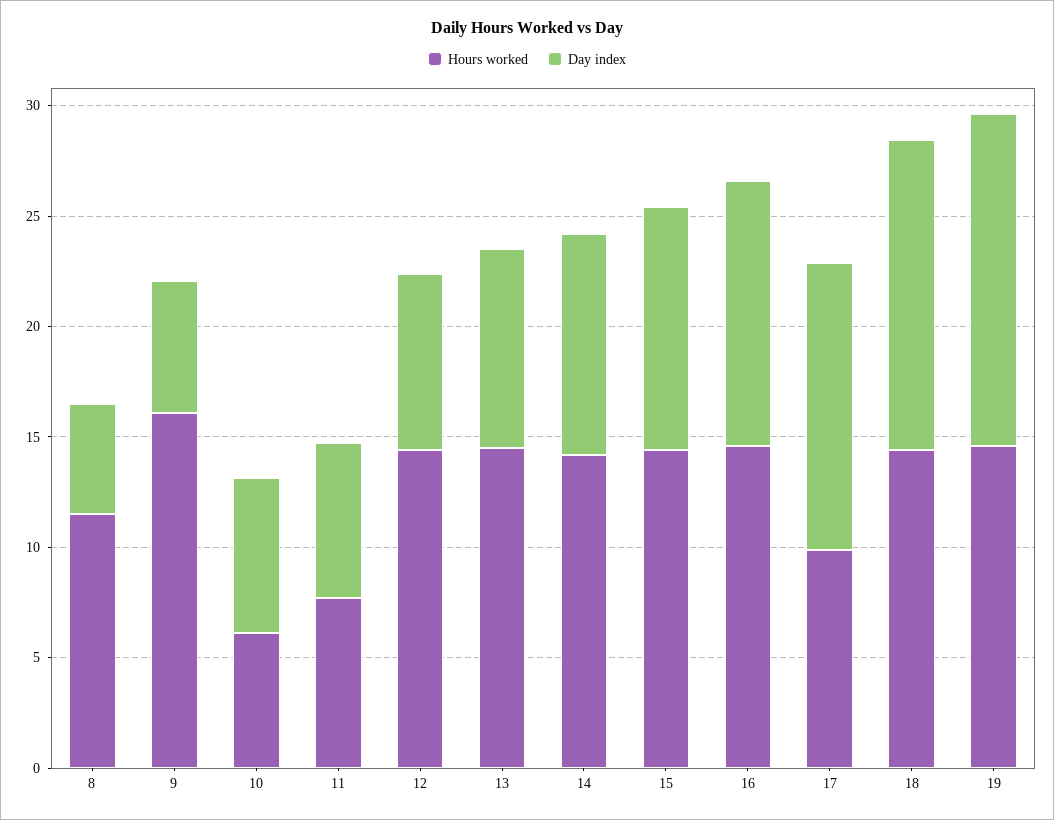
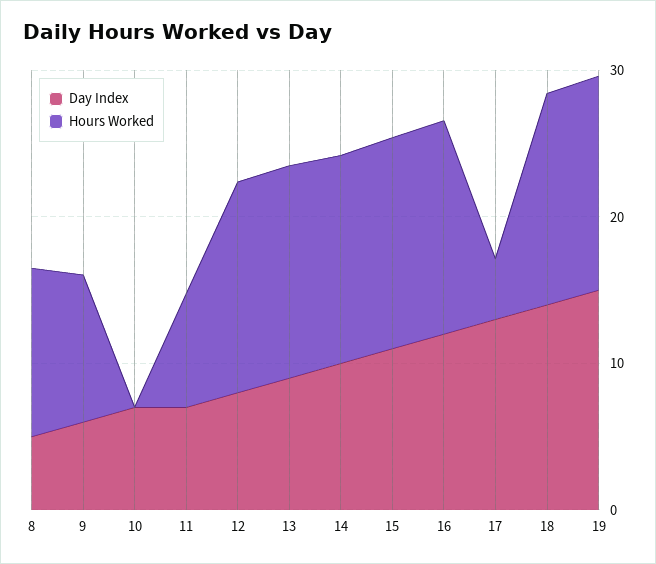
Hours worked, 9: 16 -> 10
Hours worked, 10: 6 -> 0
Hours worked, 17: 10 -> 4

